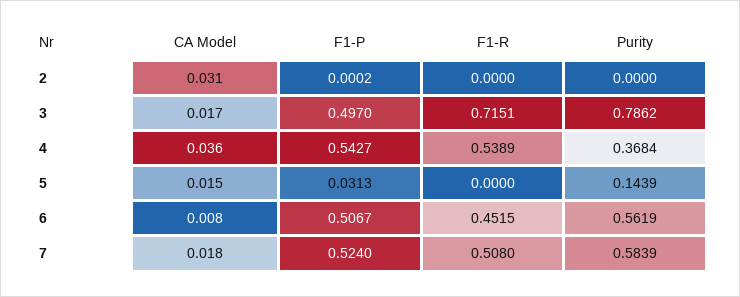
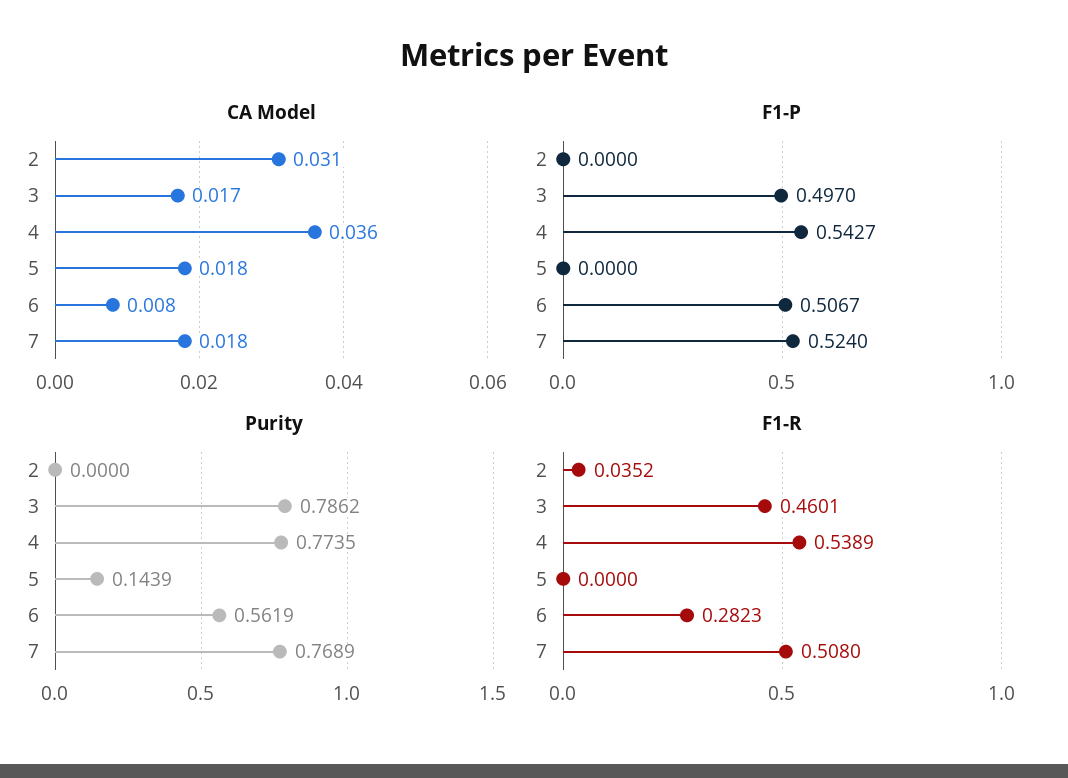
F1-P, 2: 0.0002 -> 0
F1-R, 2: 0 -> 0.0352
F1-R, 3: 0.7151 -> 0.4601
Purity, 4: 0.3684 -> 0.7735
CA Model, 5: 0.015 -> 0.018
F1-P, 5: 0.0313 -> 0
F1-R, 6: 0.4515 -> 0.2823
Purity, 7: 0.5839 -> 0.7689

